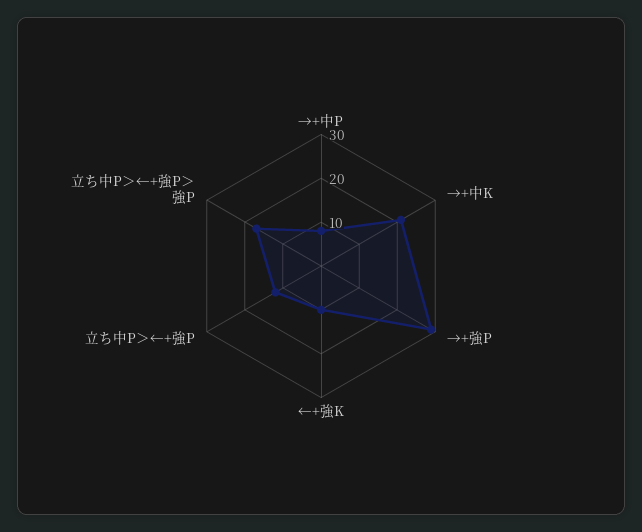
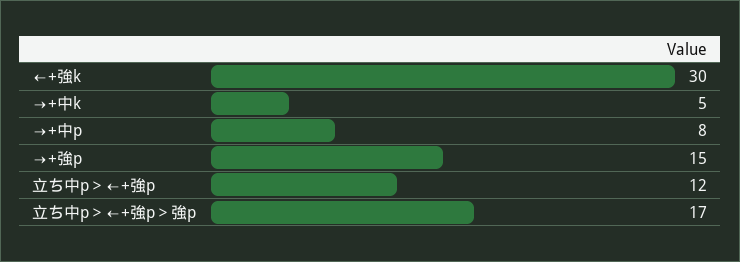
→+中K: 20 -> 5
→+強P: 30 -> 15
←+強K: 10 -> 30

